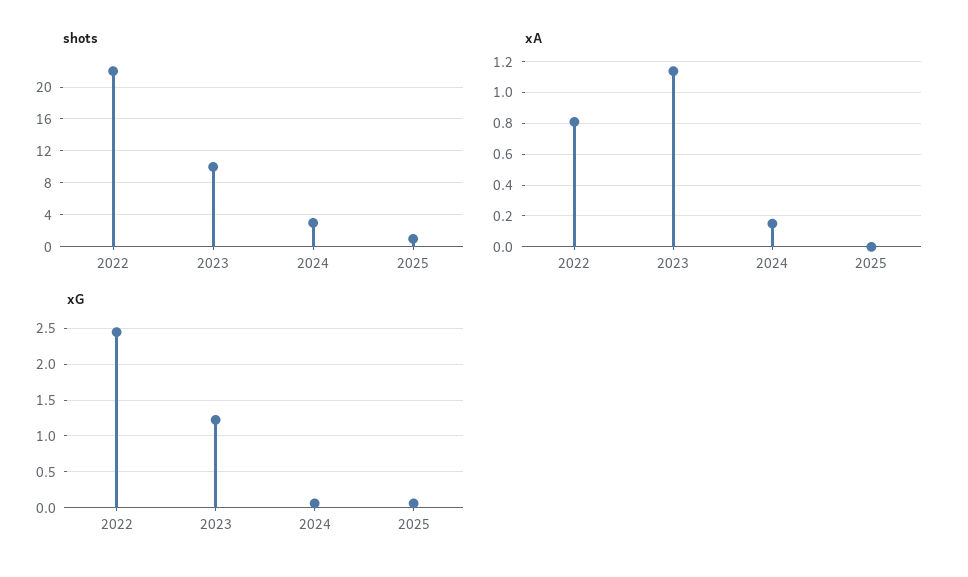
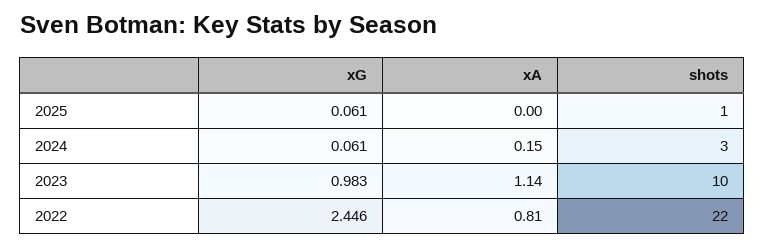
xG, 2023: 1.2 -> 0.983

